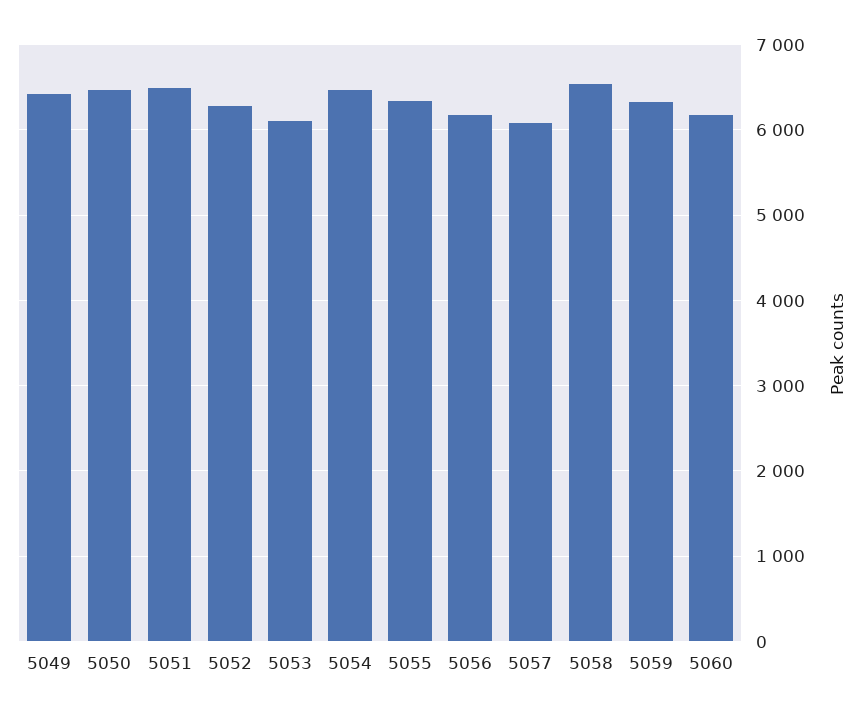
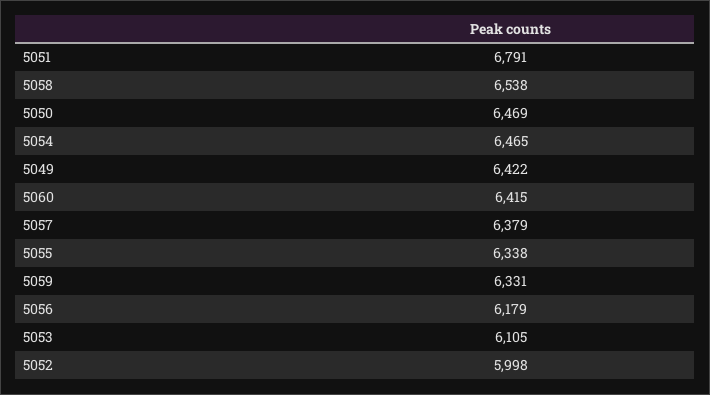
5051: 6500 -> 6791
5052: 6300 -> 5998
5057: 6100 -> 6379
5060: 6200 -> 6415

